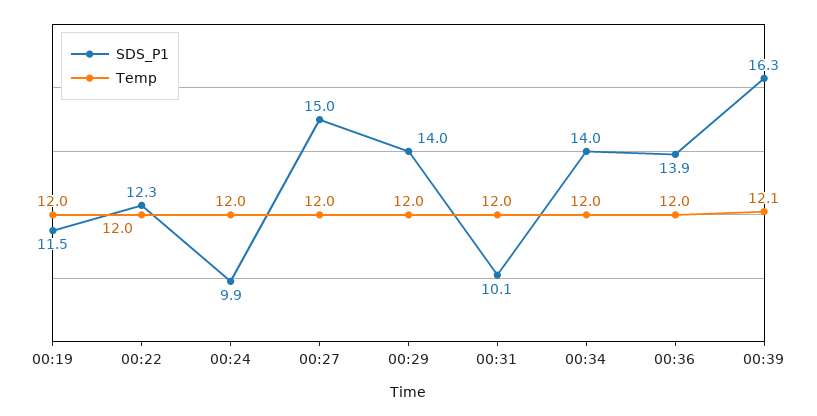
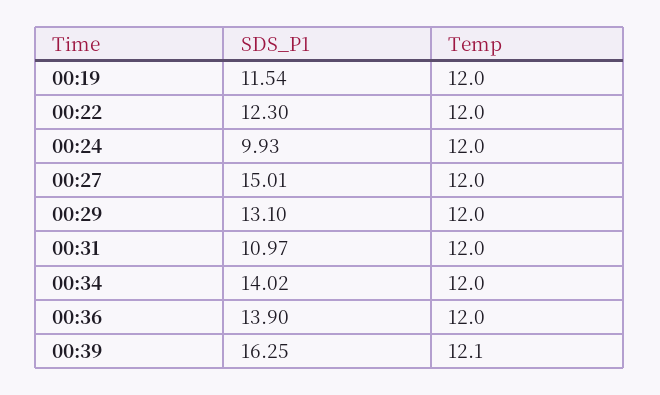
SDS_P1, 00:29: 14 -> 13.1
SDS_P1, 00:31: 10.1 -> 10.97

